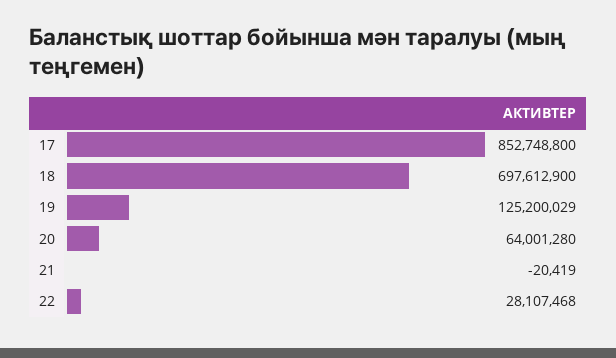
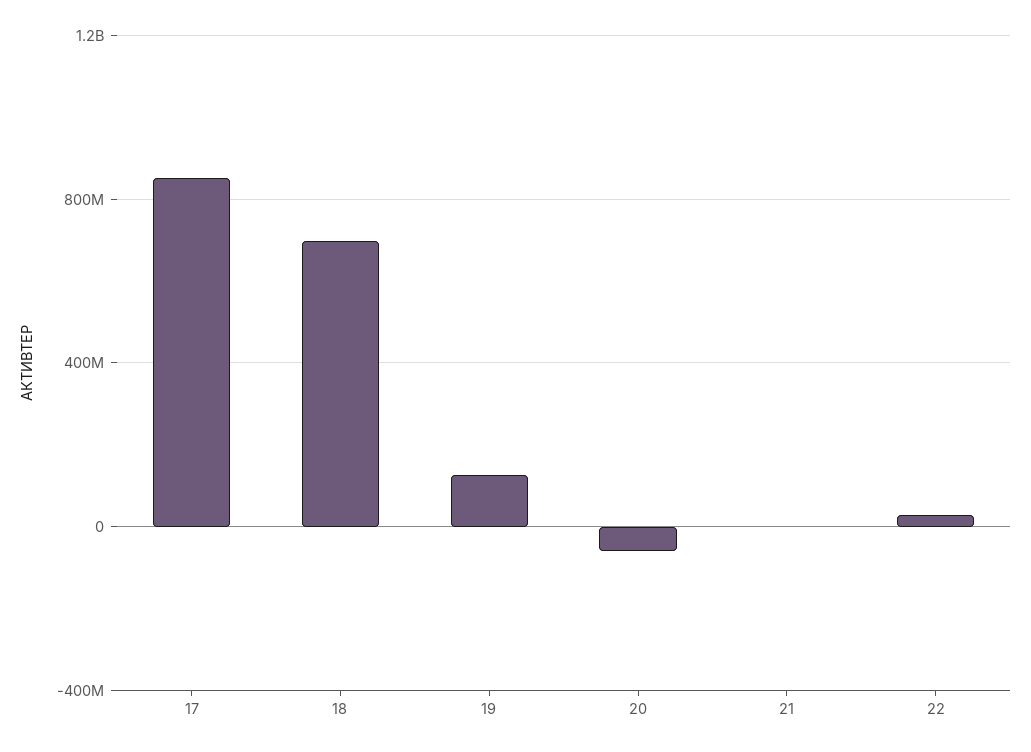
20: 64001280 -> -50000000

